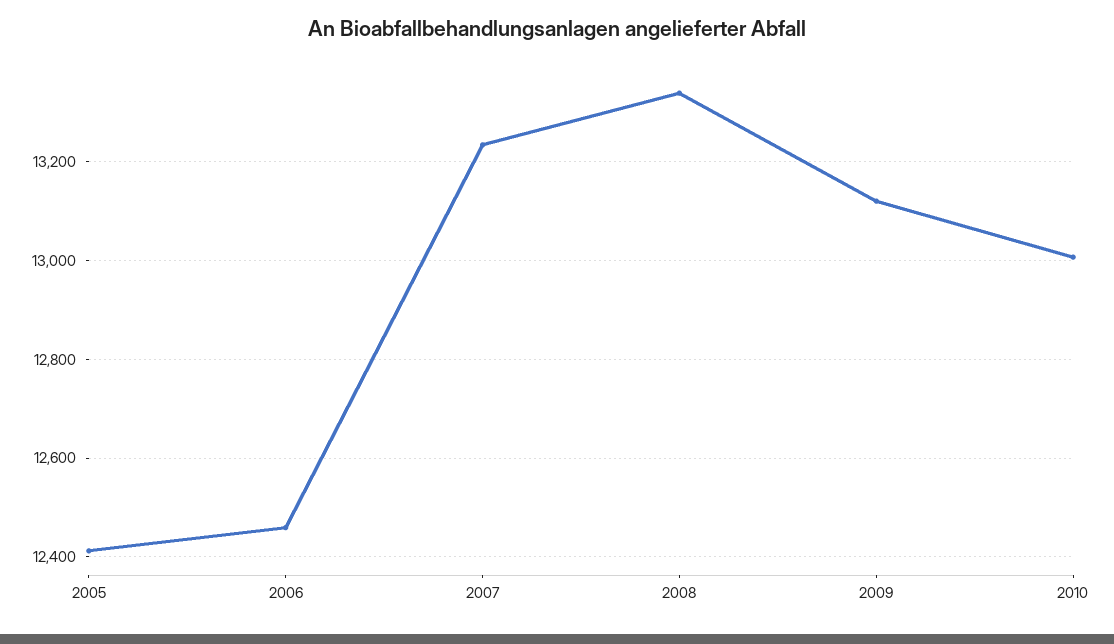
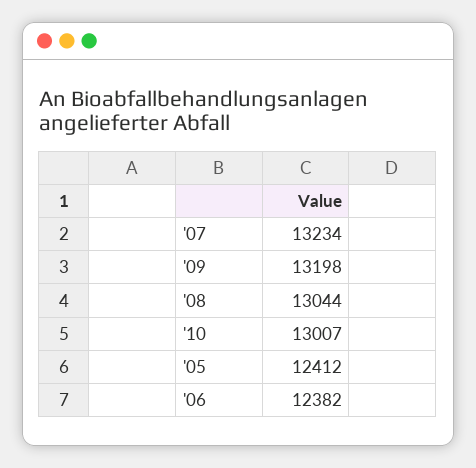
2006: 12460 -> 12382
2008: 13340 -> 13044
2009: 13120 -> 13198

